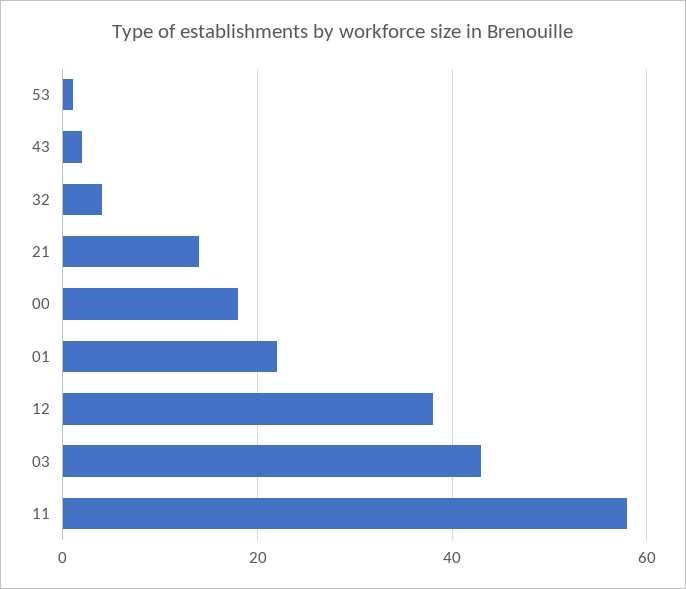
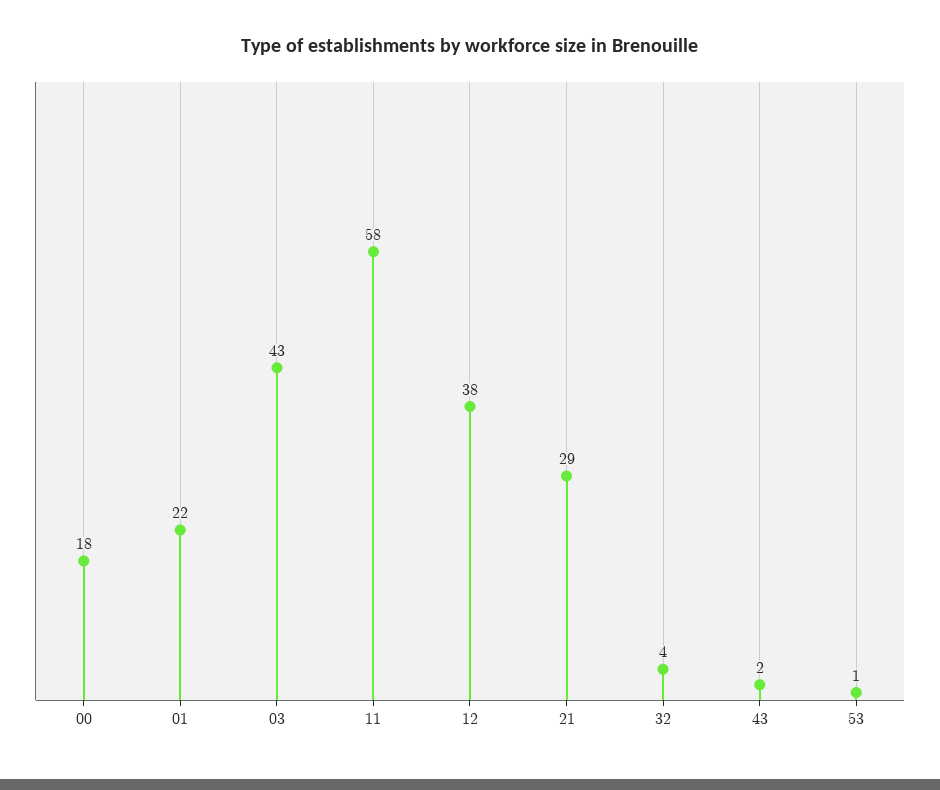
21: 15 -> 29

